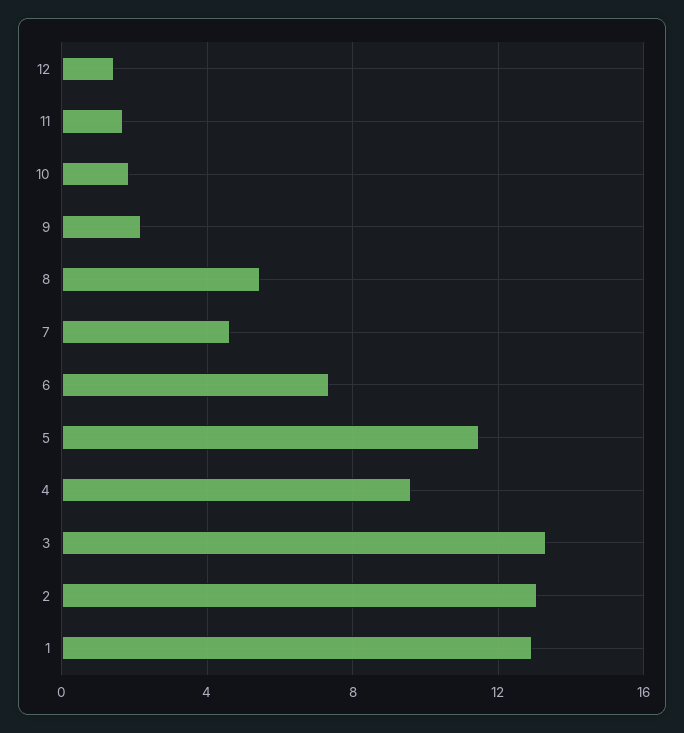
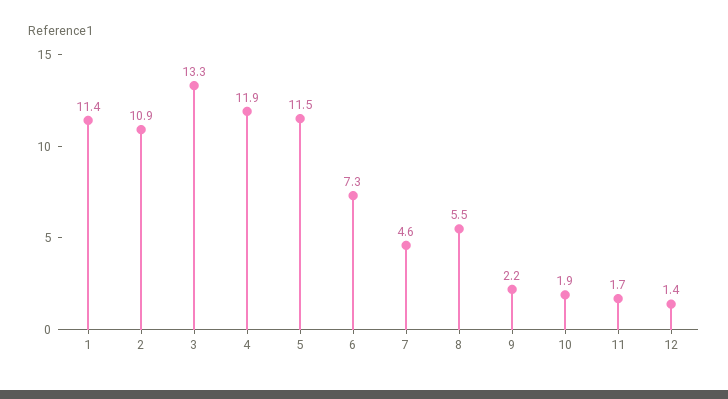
4: 9.5 -> 11.9
2: 13 -> 10.9
1: 13 -> 11.4

